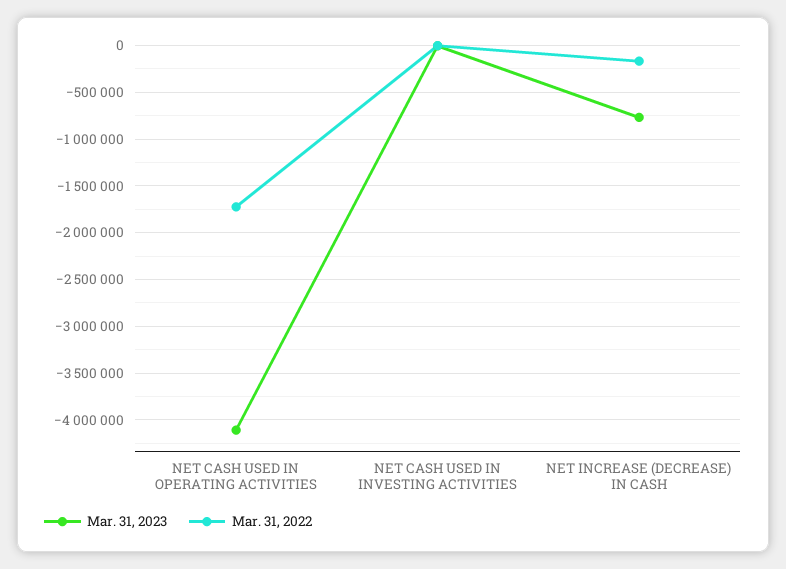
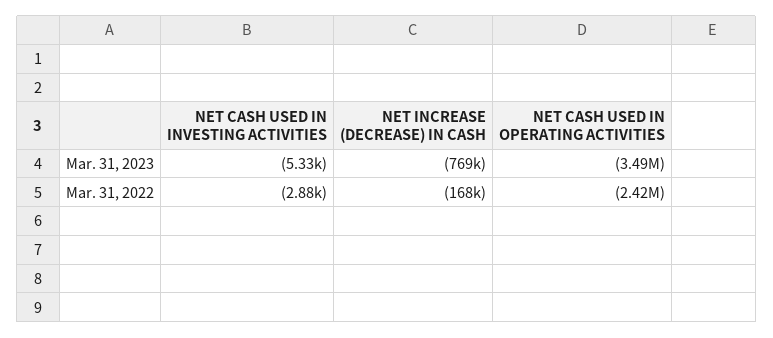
Mar. 31, 2023, NET CASH USED IN OPERATING ACTIVITIES: -4100000 -> -3490000
Mar. 31, 2022, NET CASH USED IN OPERATING ACTIVITIES: -1700000 -> -2420000

